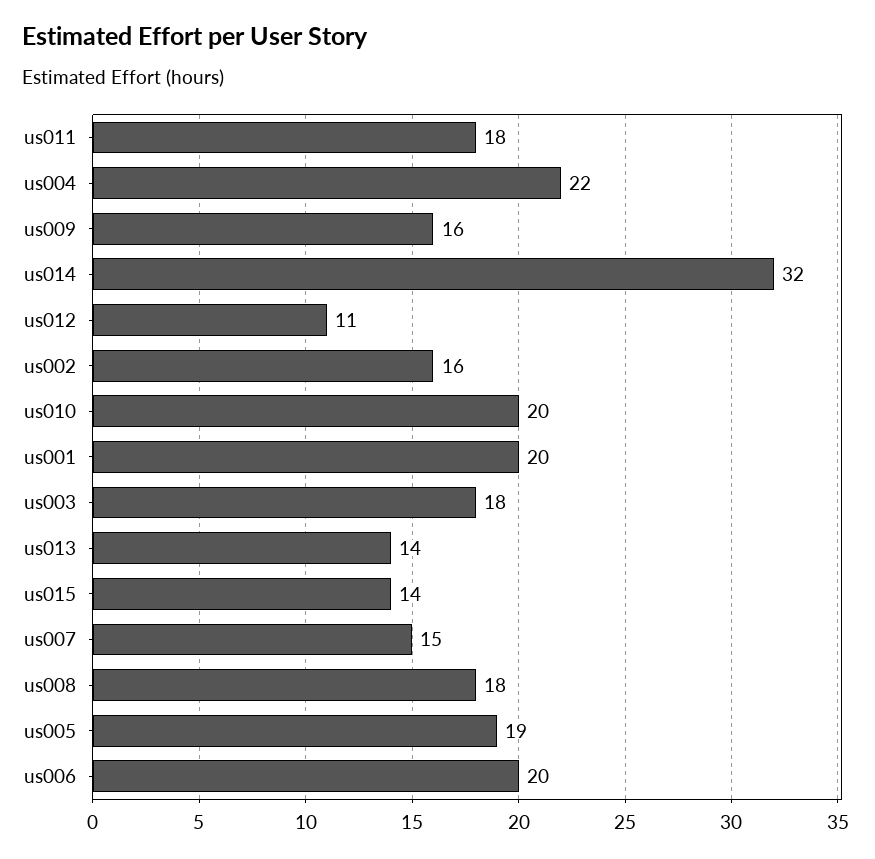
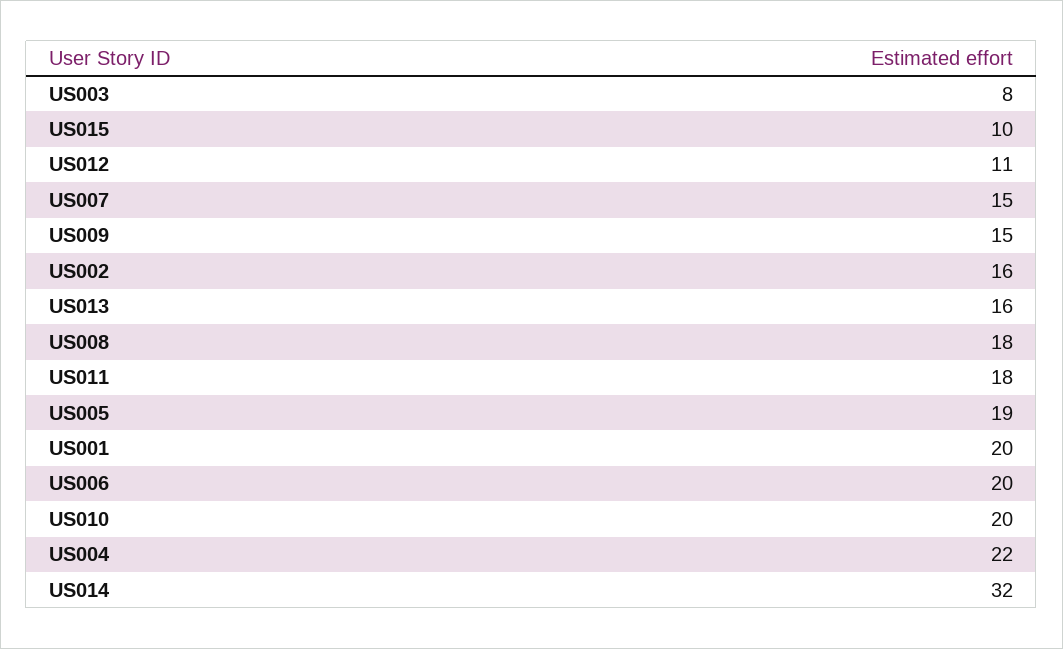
us009: 16 -> 15
us003: 18 -> 8
us013: 14 -> 16
us015: 14 -> 10

